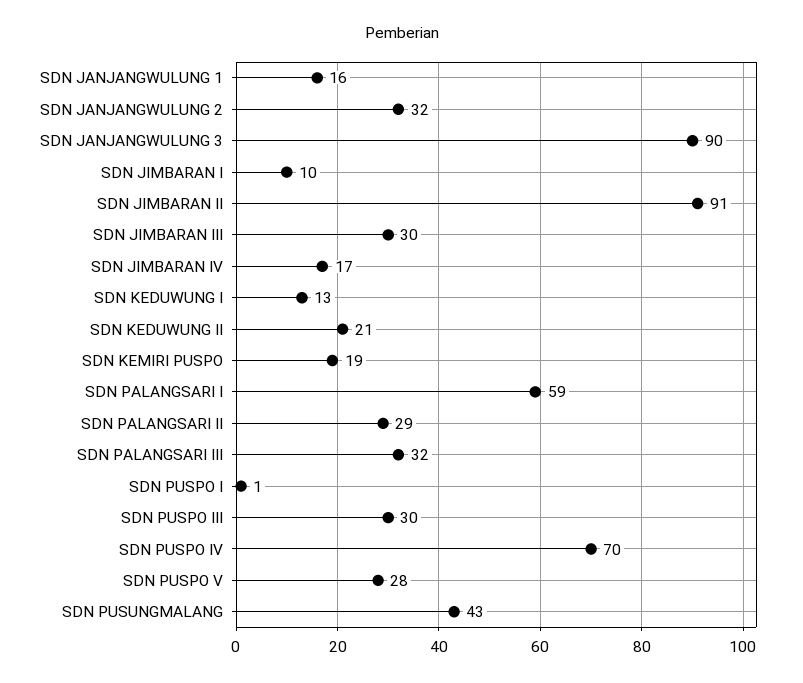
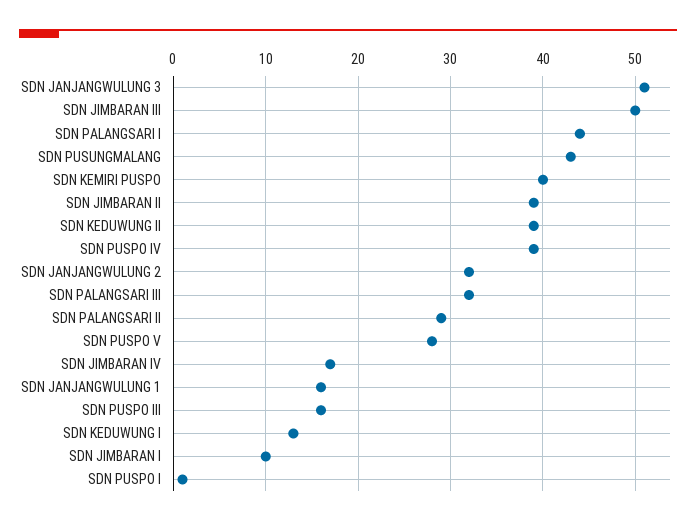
SDN JANJANGWULUNG 3: 90 -> 51
SDN JIMBARAN II: 91 -> 39
SDN JIMBARAN III: 30 -> 50
SDN KEDUWUNG II: 21 -> 39
SDN KEMIRI PUSPO: 19 -> 40
SDN PALANGSARI I: 59 -> 44
SDN PUSPO III: 30 -> 16
SDN PUSPO IV: 70 -> 39

